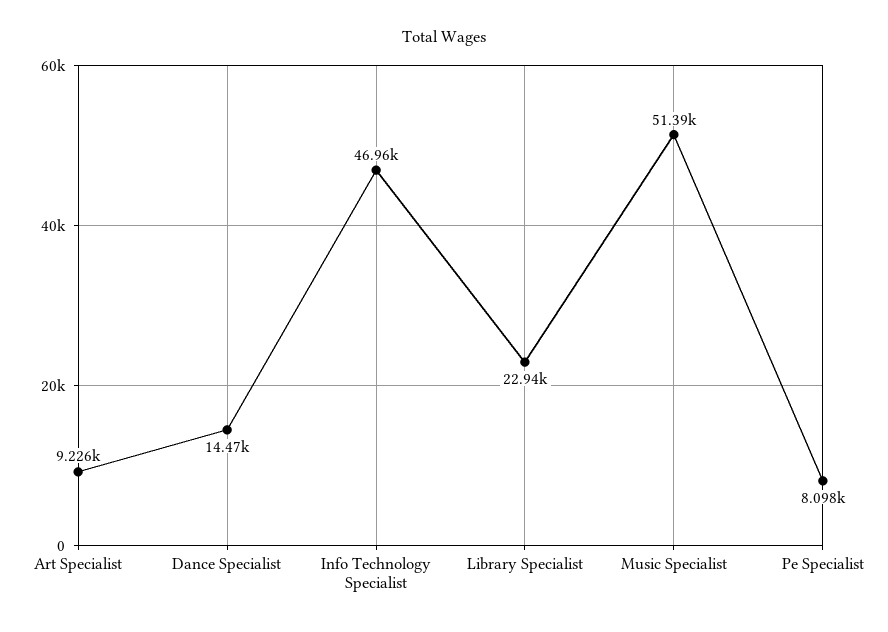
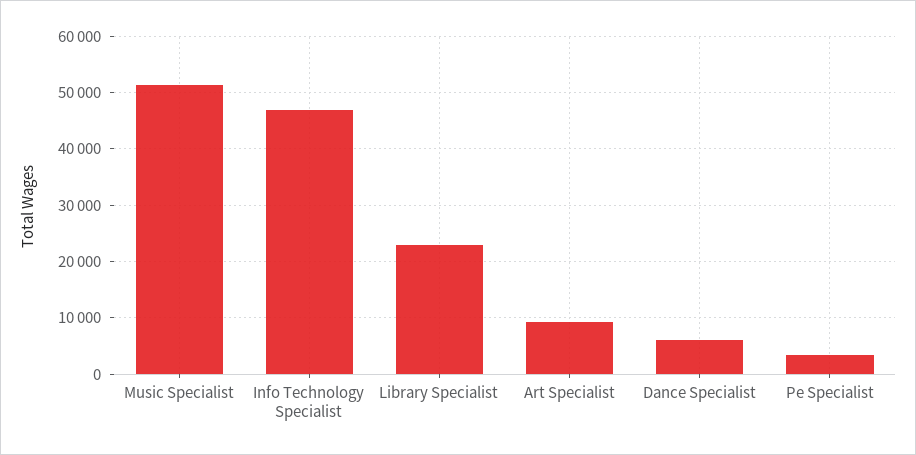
Dance Specialist: 14470 -> 6000
Pe Specialist: 8098 -> 4000

